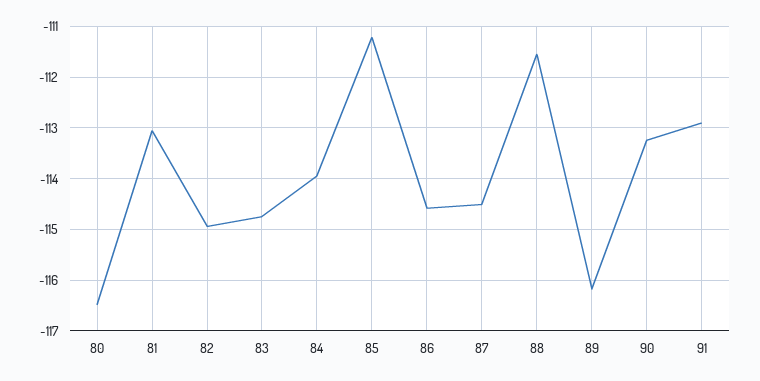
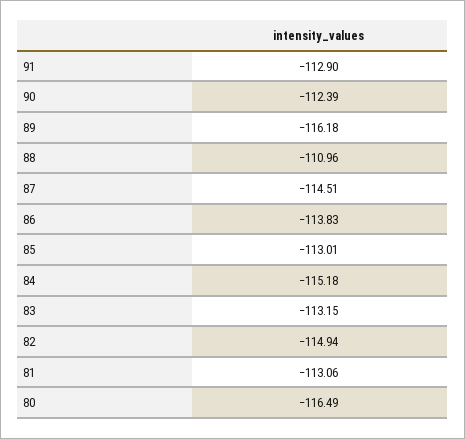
83: -114.8 -> -113.15
84: -114 -> -115.18
85: -111.2 -> -113.01
86: -114.6 -> -113.83
88: -111.6 -> -110.96
90: -113.2 -> -112.39

